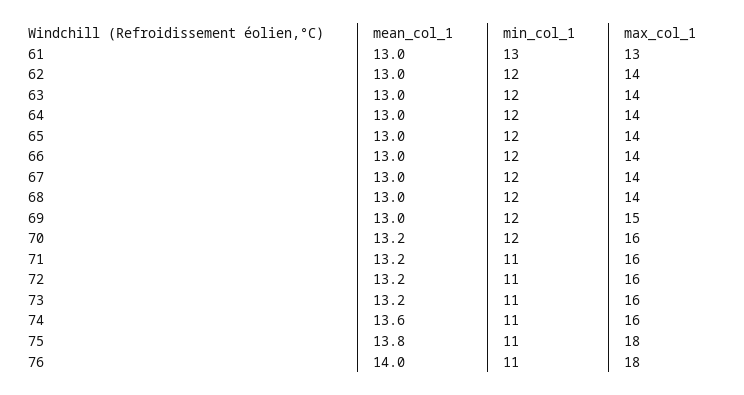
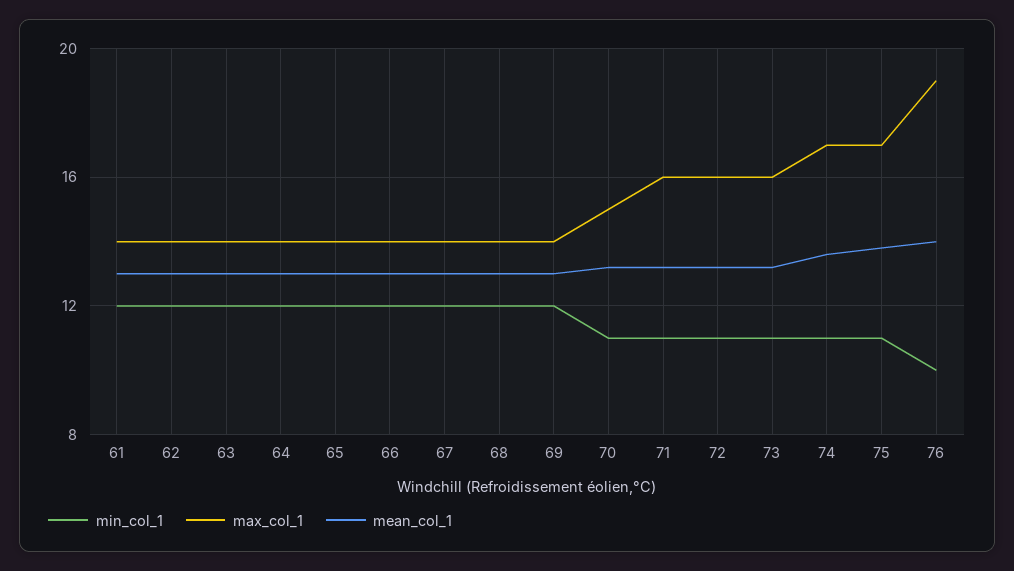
min_col_1, 61: 13 -> 12
max_col_1, 61: 13 -> 14
max_col_1, 69: 15 -> 14
min_col_1, 70: 12 -> 11
max_col_1, 70: 16 -> 15
max_col_1, 74: 16 -> 17
max_col_1, 75: 18 -> 17
min_col_1, 76: 11 -> 10
max_col_1, 76: 18 -> 19

